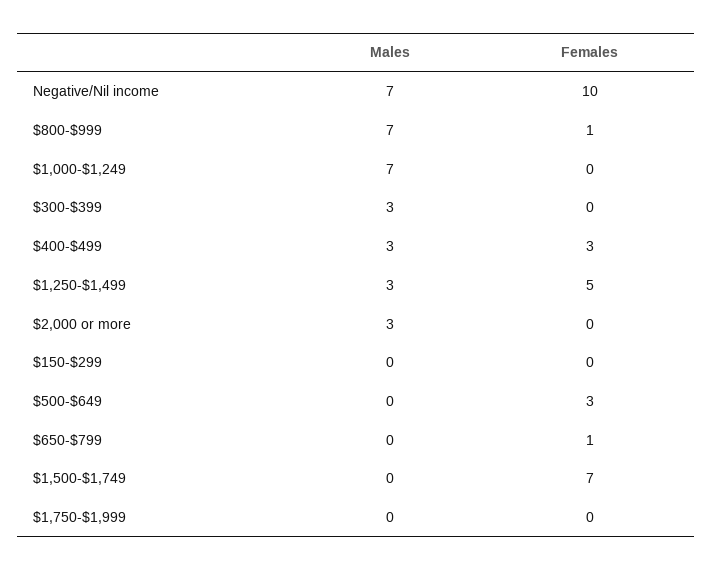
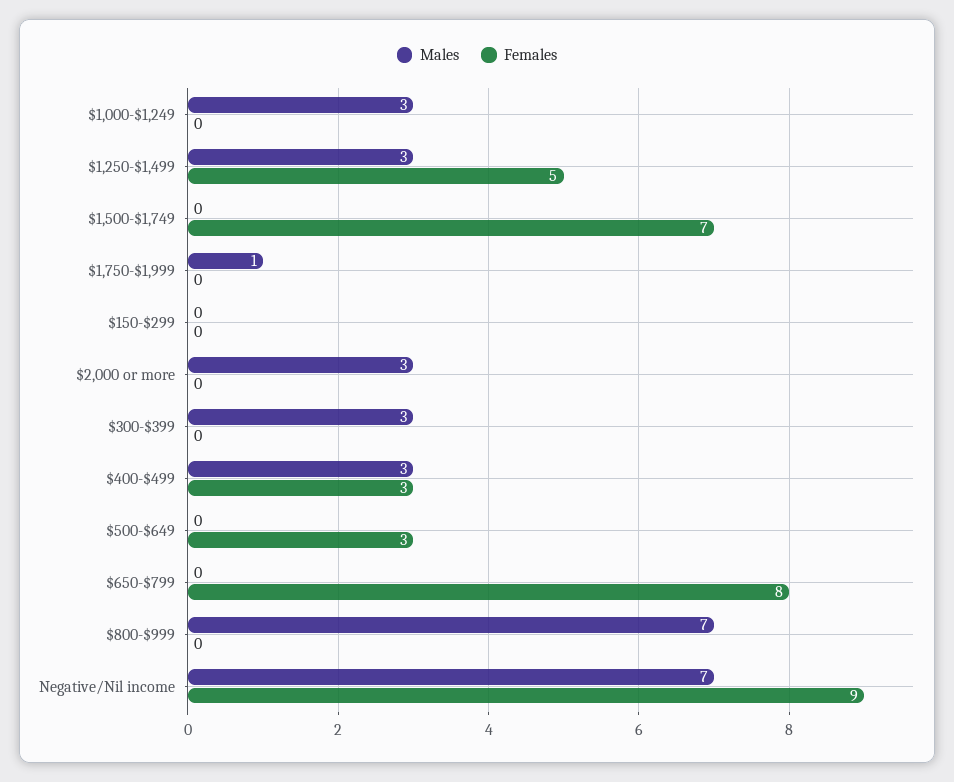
Females, Negative/Nil income: 10 -> 9
Females, $800-$999: 1 -> 0
Males, $1,000-$1,249: 7 -> 3
Females, $650-$799: 1 -> 8
Males, $1,750-$1,999: 0 -> 1

